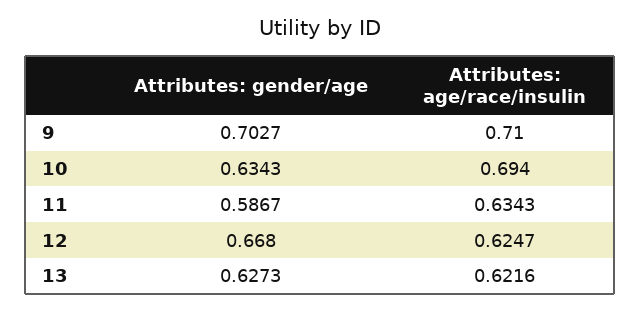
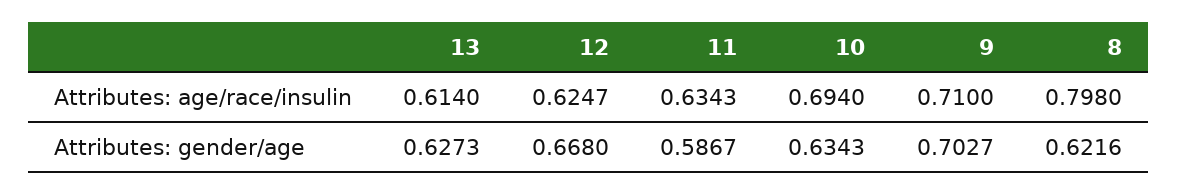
Attributes: age/race/insulin, 13: 0.6216 -> 0.614
Attributes: age/race/insulin, 8: none -> 0.798
Attributes: gender/age, 8: none -> 0.6216

